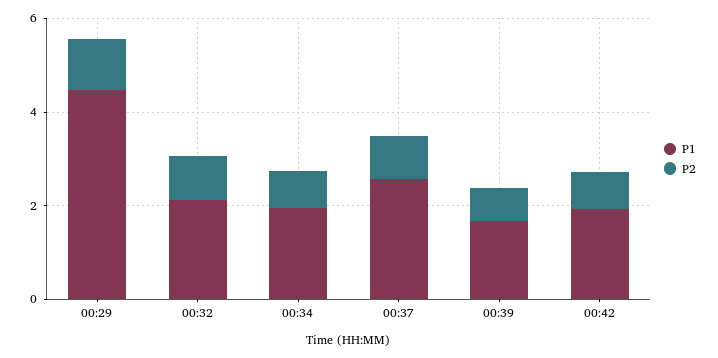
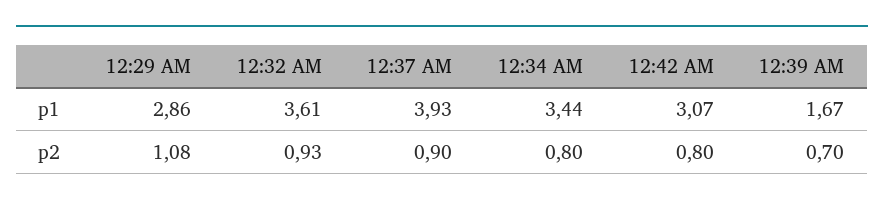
P1, 00:29: 4.5 -> 2.86
P1, 00:32: 2 -> 3.61
P1, 00:34: 2 -> 3.44
P1, 00:37: 2.5 -> 3.93
P1, 00:42: 2 -> 3.07

